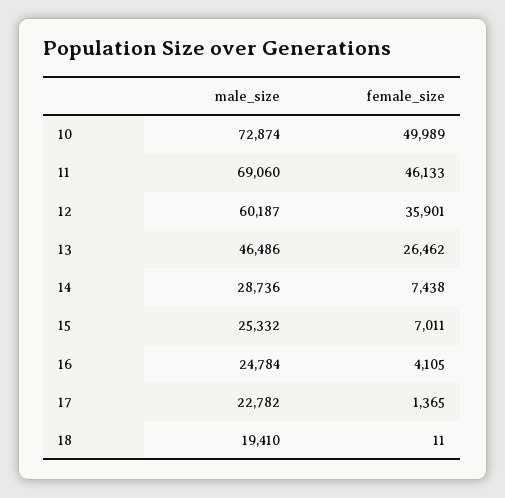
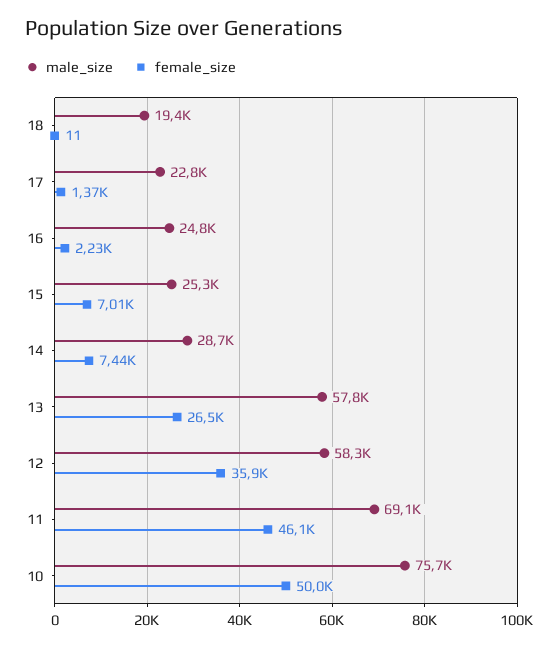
male_size, 10: 72874 -> 75700
male_size, 12: 60187 -> 58300
male_size, 13: 46486 -> 57800
female_size, 16: 4105 -> 2230

